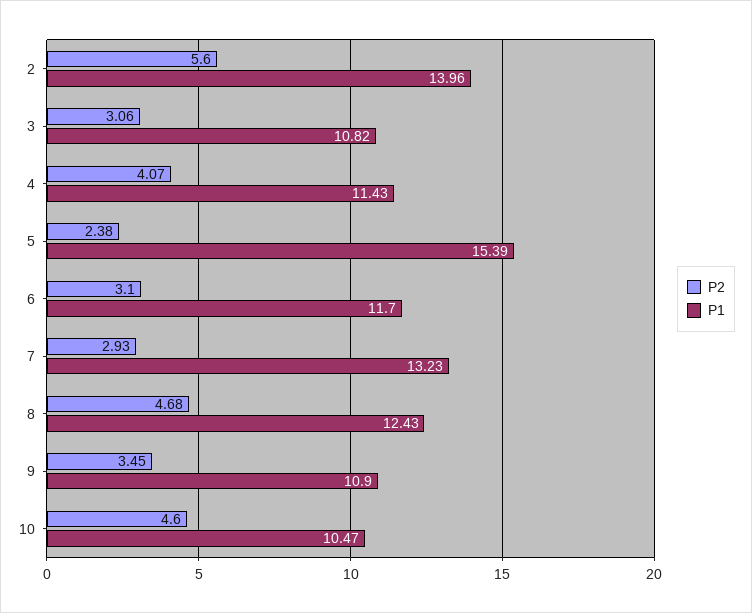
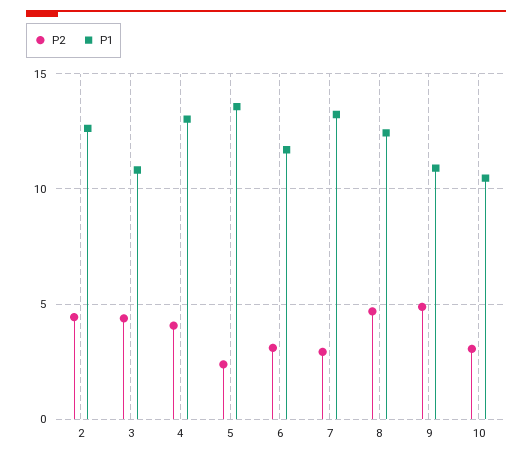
P2, 2: 5.6 -> 4.5
P1, 2: 13.96 -> 12.5
P2, 3: 3.06 -> 4.5
P1, 4: 11.43 -> 13
P1, 5: 15.39 -> 13.5
P2, 9: 3.45 -> 5
P2, 10: 4.6 -> 3

